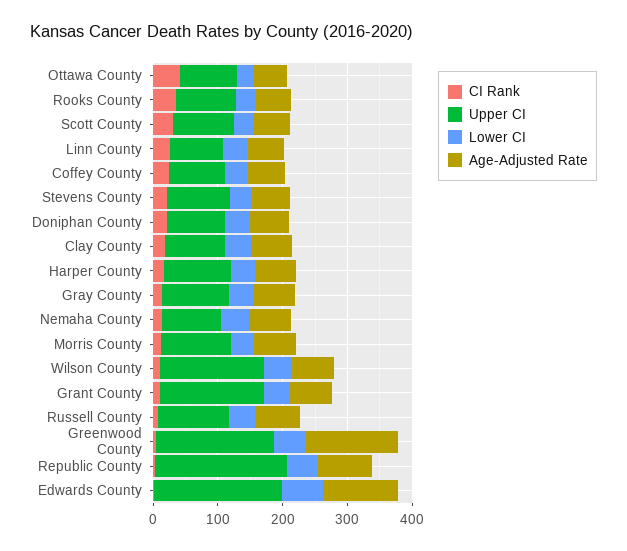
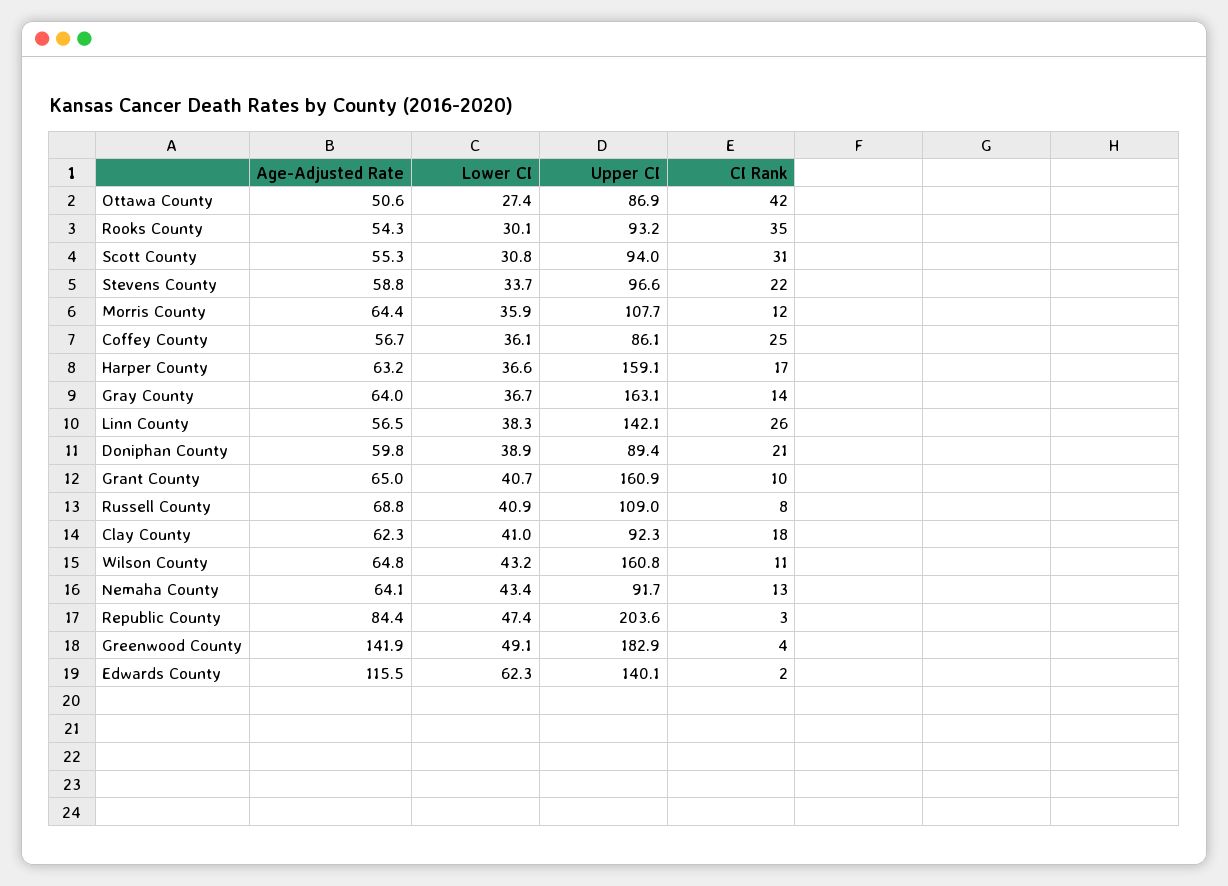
Upper CI, Linn County: 80 -> 142.1
Upper CI, Harper County: 100 -> 159.1
Upper CI, Gray County: 100 -> 163.1
Upper CI, Edwards County: 200 -> 140.1

